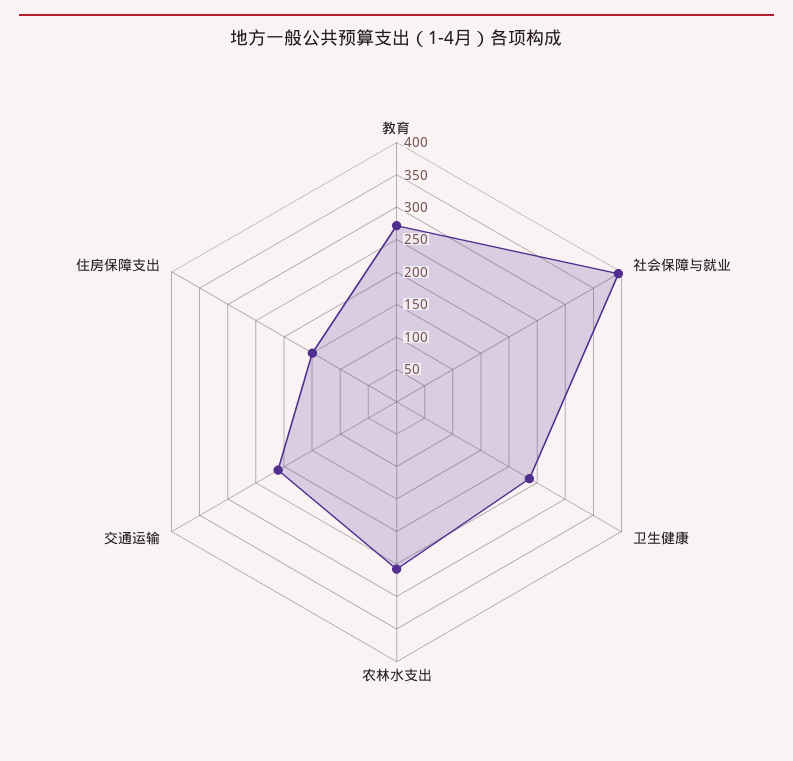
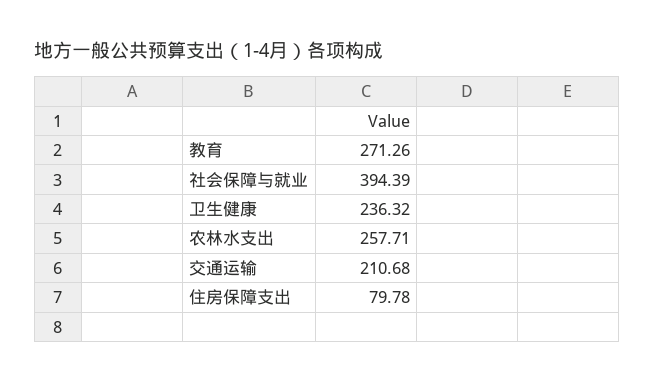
住房保障支出: 150 -> 79.78

